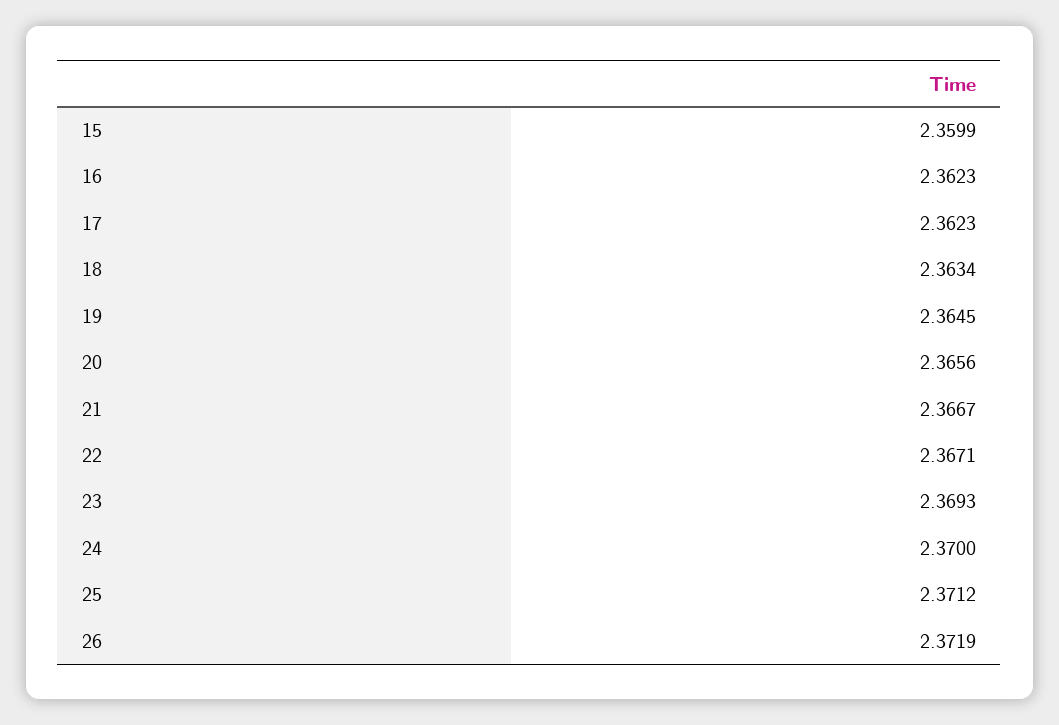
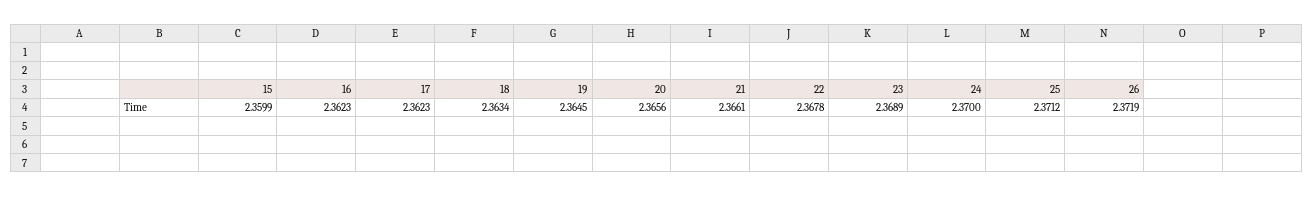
21: 2.3667 -> 2.3661
22: 2.3671 -> 2.3678
23: 2.3693 -> 2.3689

